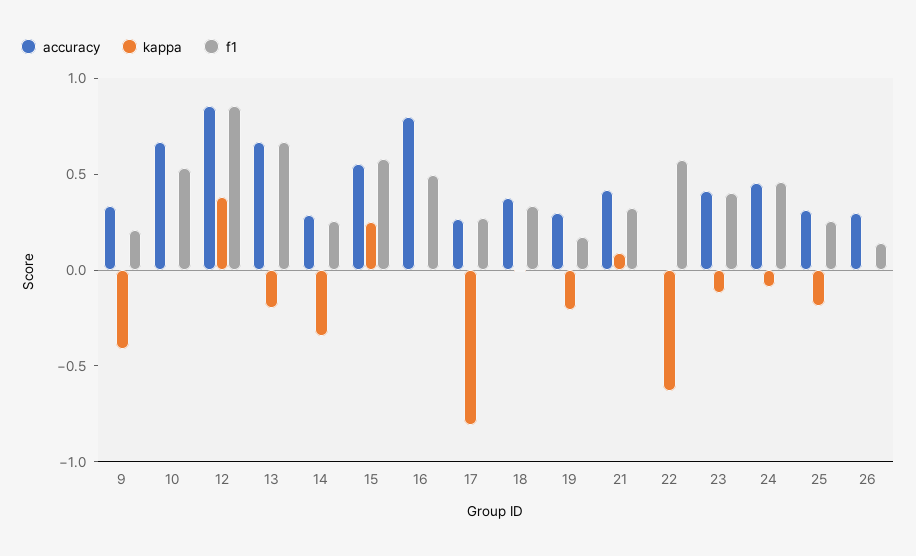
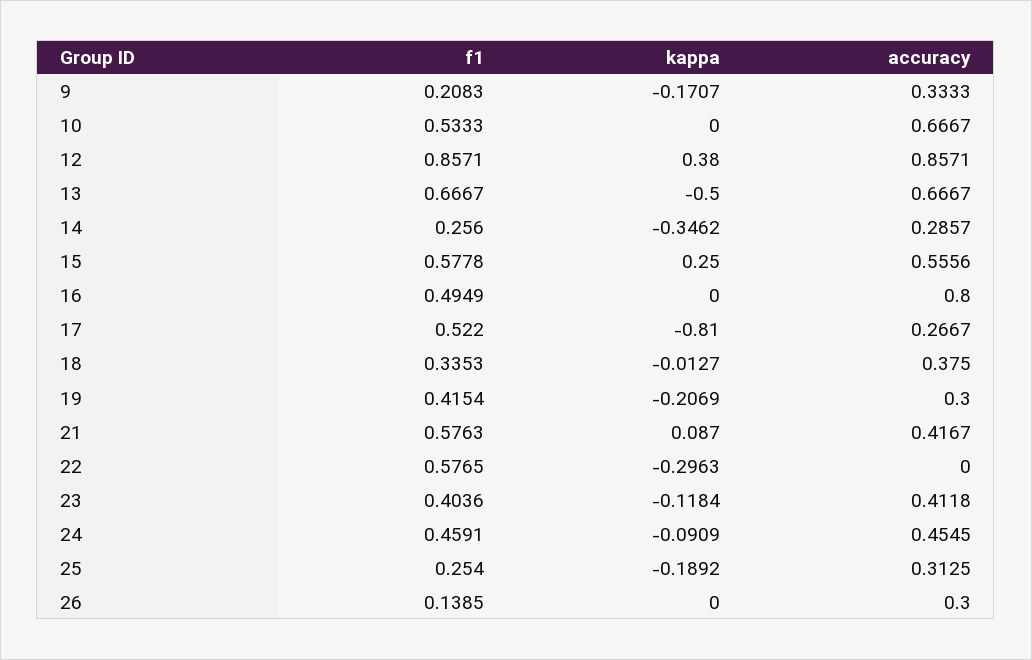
kappa, 9: -0.4 -> -0.1707
kappa, 13: -0.2 -> -0.5
f1, 17: 0.3 -> 0.522
f1, 19: 0.2 -> 0.4154
f1, 21: 0.3 -> 0.5763
kappa, 22: -0.6 -> -0.2963

